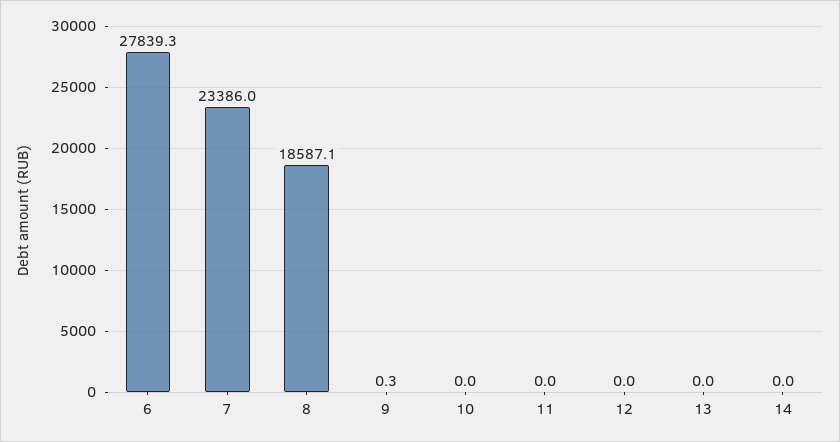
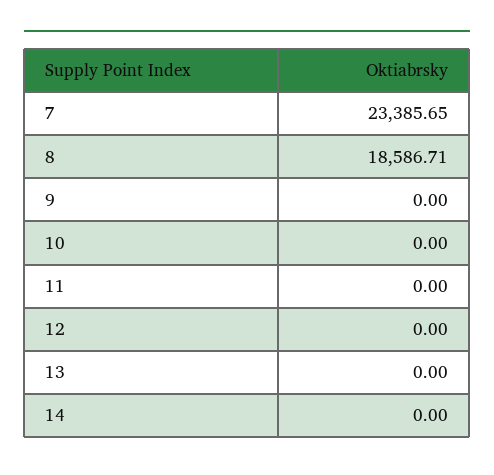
6: 27839.3 -> none
7: 23386 -> 23385.65
8: 18587.1 -> 18586.71
9: 0.3 -> 0

